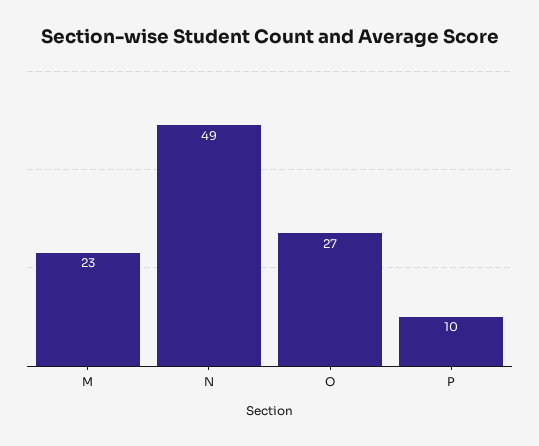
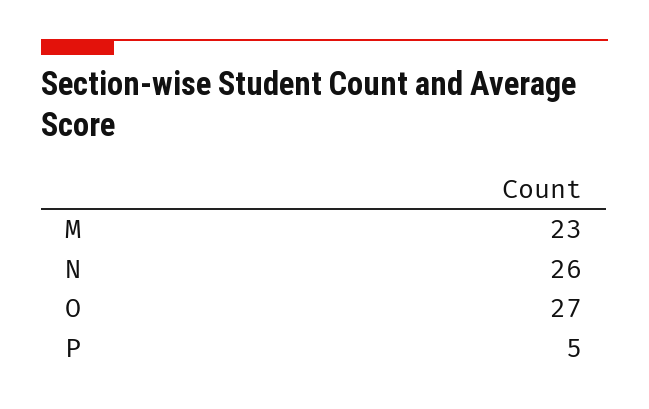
N: 49 -> 26
P: 10 -> 5

